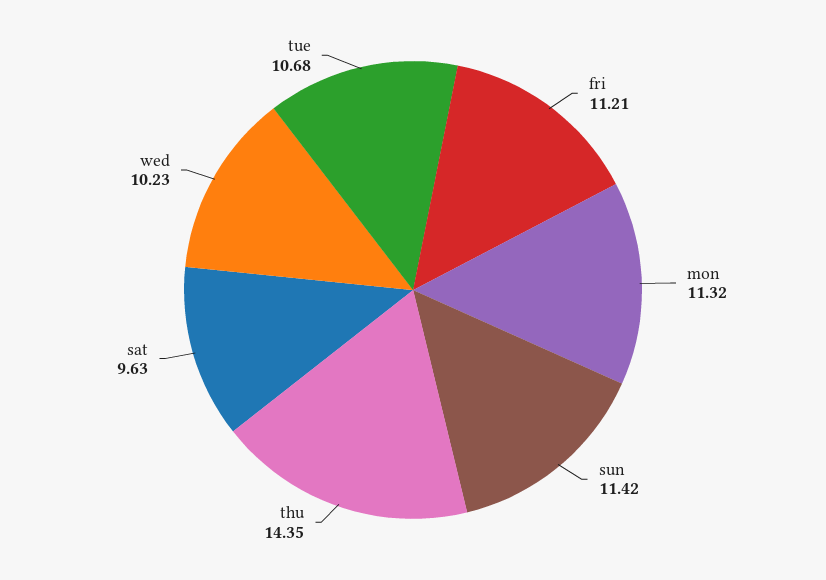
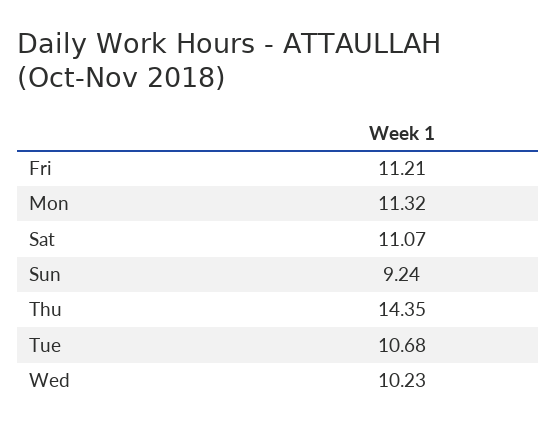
sun: 11.42 -> 9.24
sat: 9.63 -> 11.07

